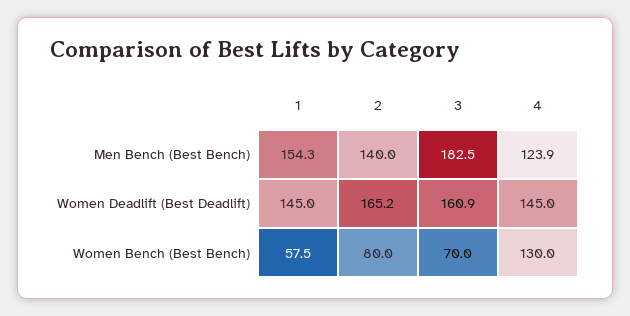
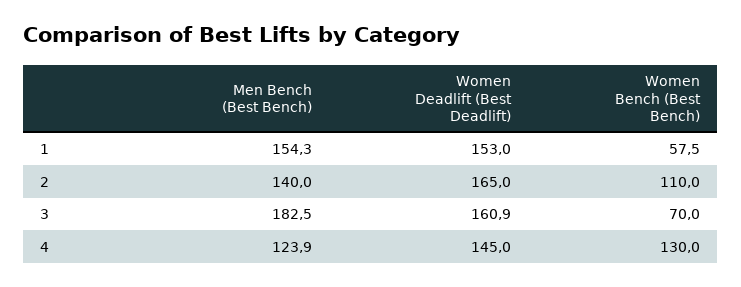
1, Women Deadlift (Best Deadlift): 145 -> 153
2, Women Deadlift (Best Deadlift): 165.2 -> 165
2, Women Bench (Best Bench): 80 -> 110

